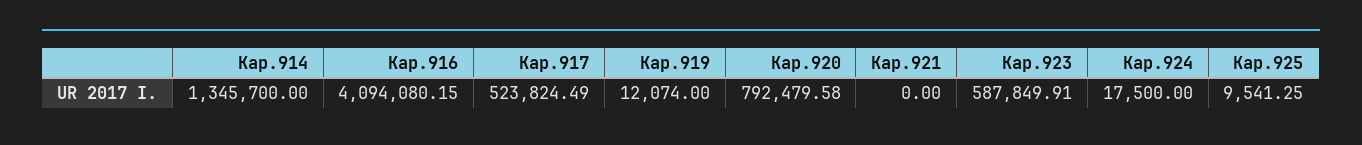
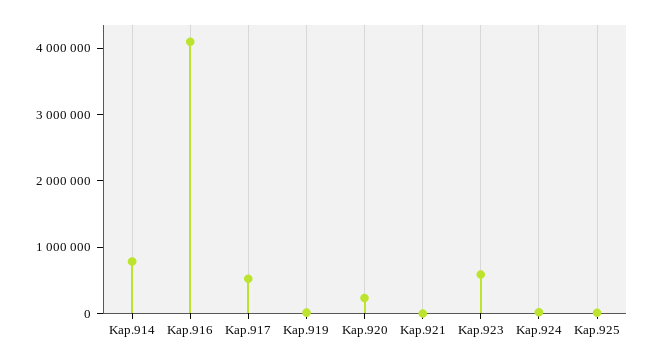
Kap.914: 1345700 -> 800000
Kap.920: 792479.58 -> 200000

